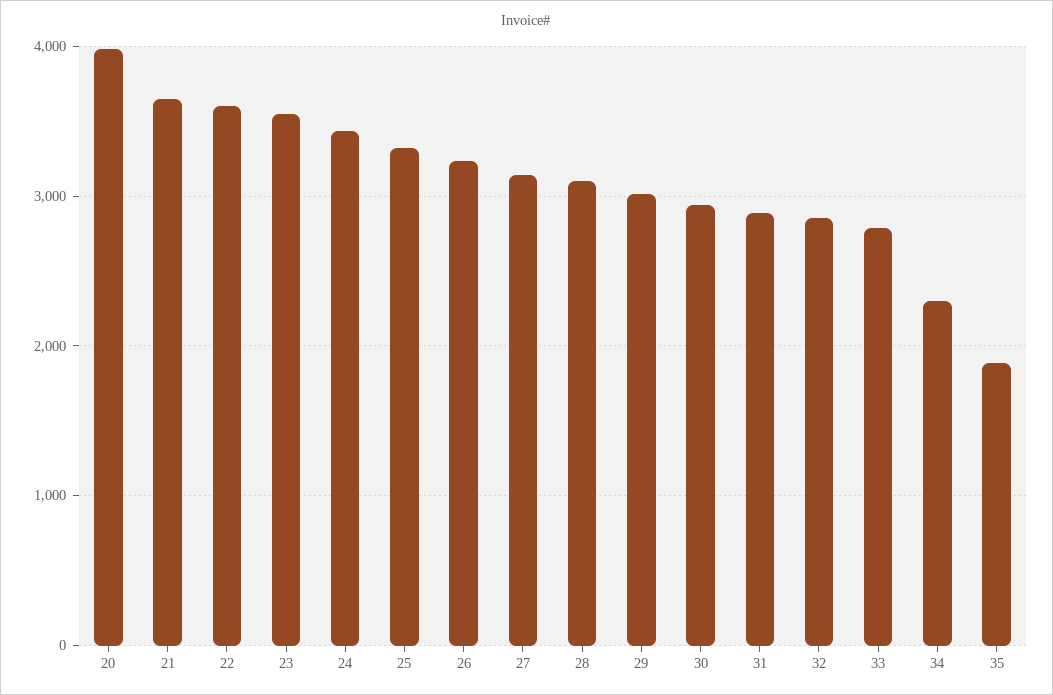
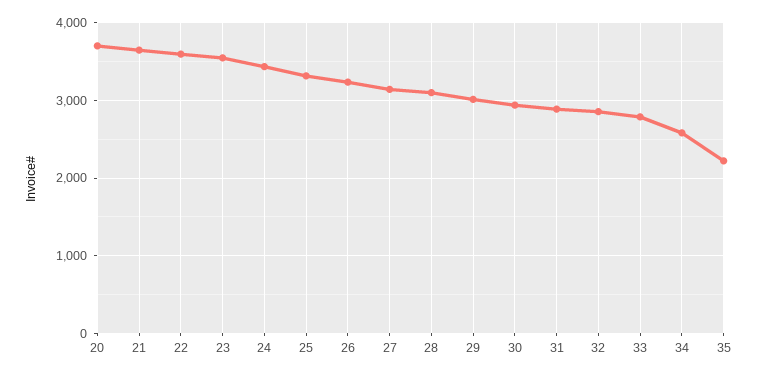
20: 4000 -> 3700
34: 2300 -> 2600
35: 1900 -> 2200

